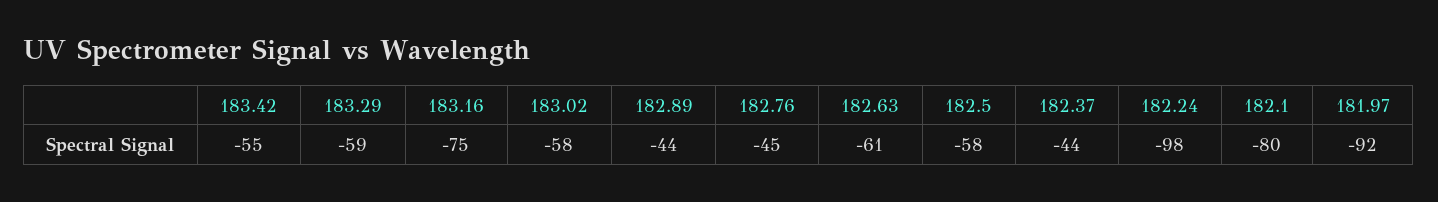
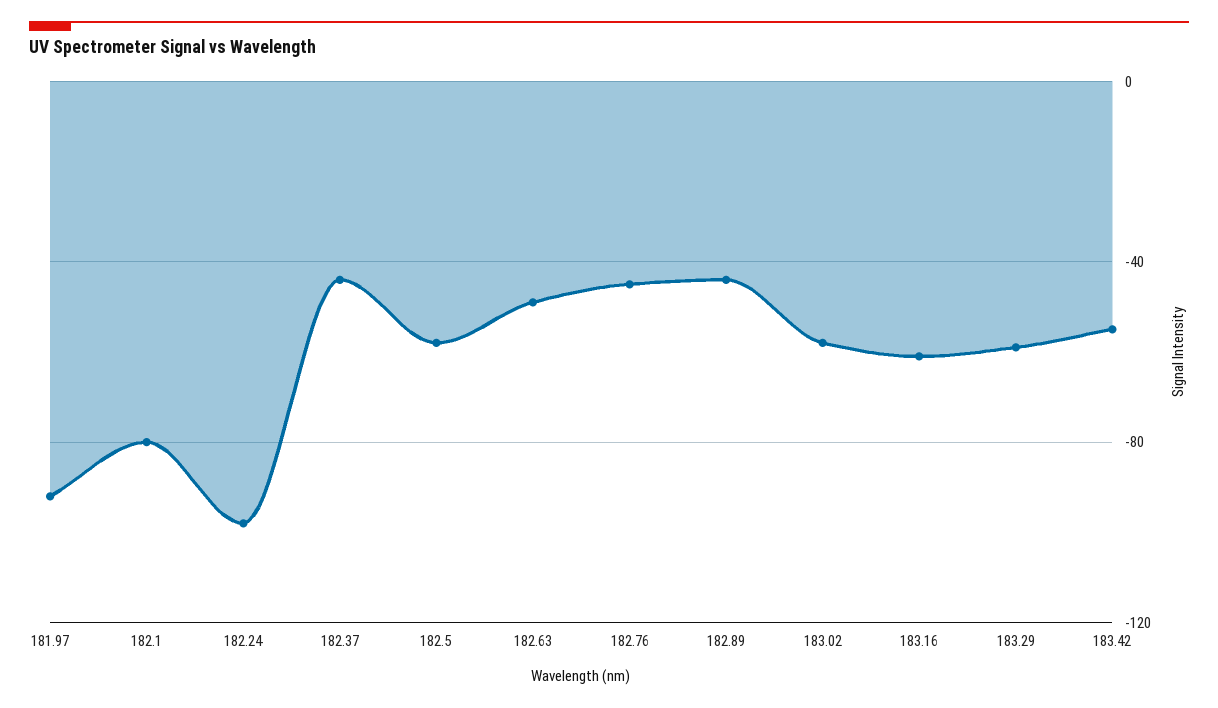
183.16: -75 -> -60
182.63: -61 -> -50

